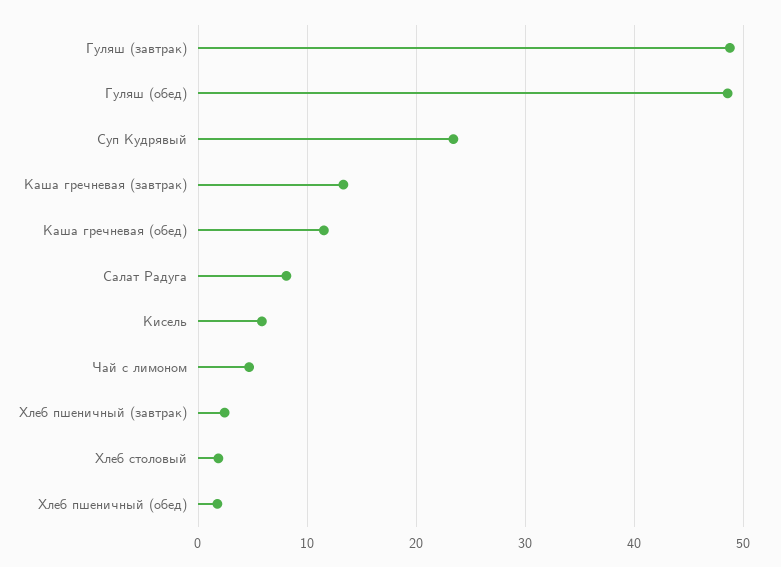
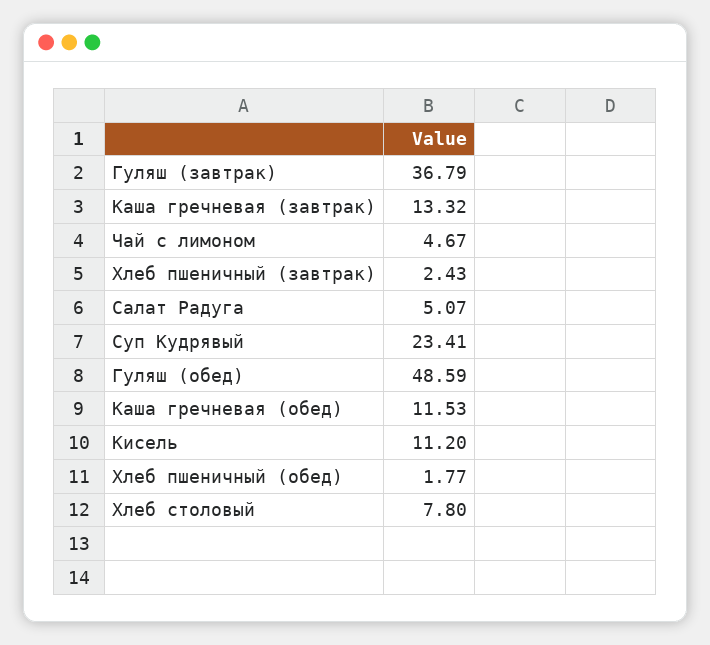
Гуляш (завтрак): 49 -> 36.79
Салат Радуга: 8 -> 5.07
Кисель: 6 -> 11.2
Хлеб столовый: 2 -> 7.8

